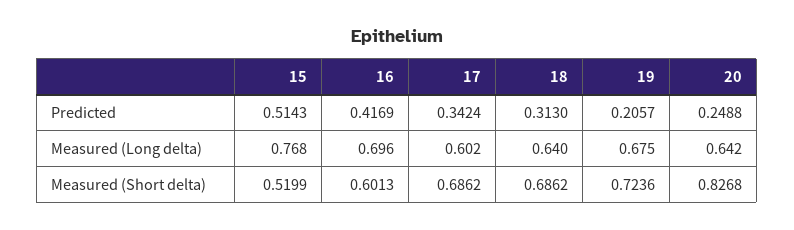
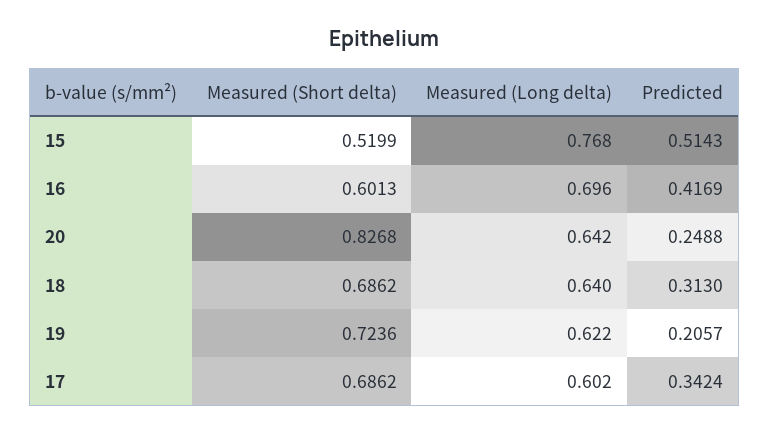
19, Measured (Long delta): 0.675 -> 0.622

